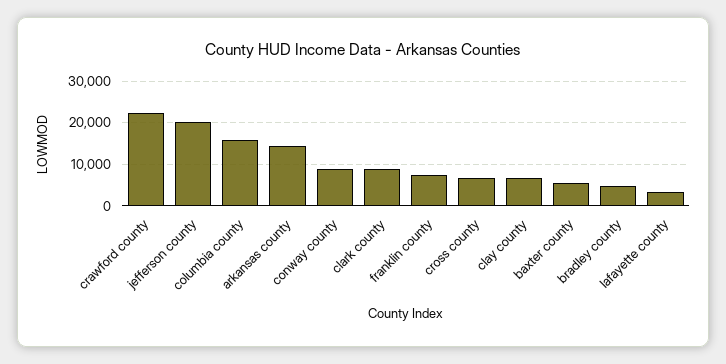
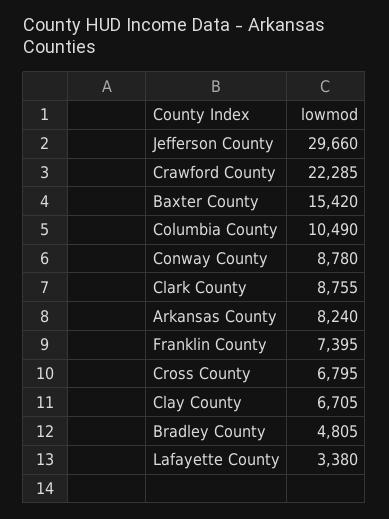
jefferson county: 20000 -> 29660
columbia county: 16000 -> 10490
arkansas county: 14000 -> 8240
baxter county: 6000 -> 15420

